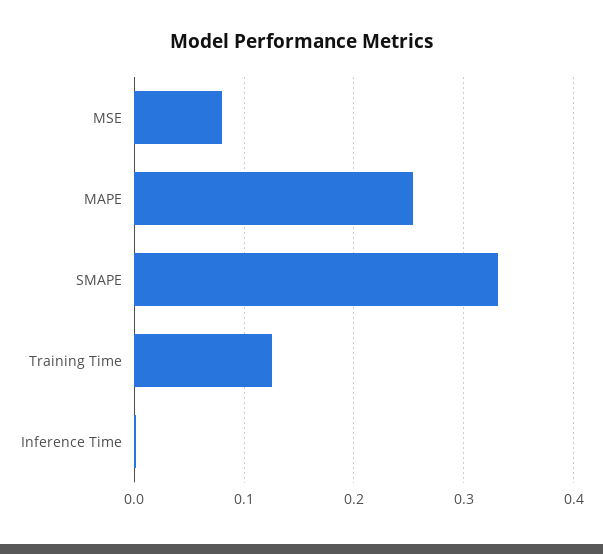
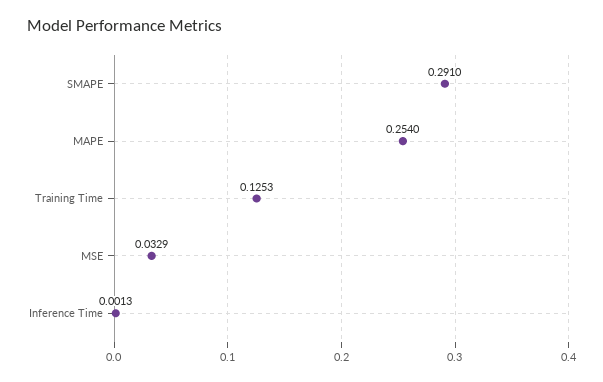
MSE: 0.08 -> 0.0329
SMAPE: 0.33 -> 0.291

